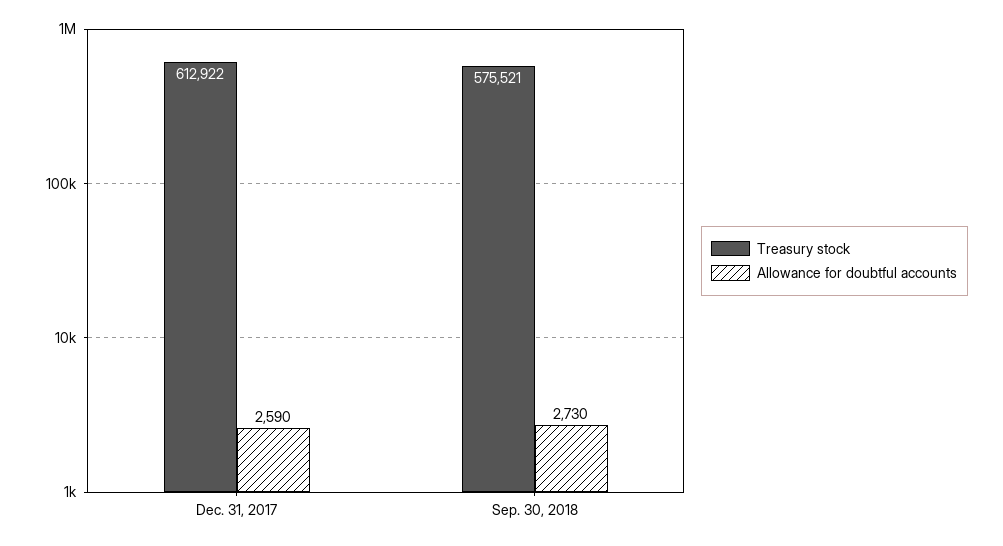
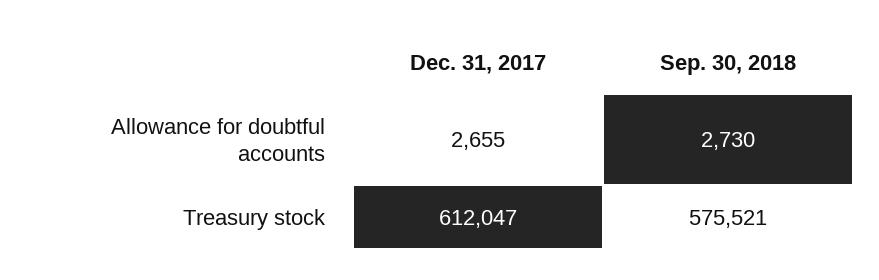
Treasury stock, Dec. 31, 2017: 612922 -> 612047
Allowance for doubtful accounts, Dec. 31, 2017: 2590 -> 2655

